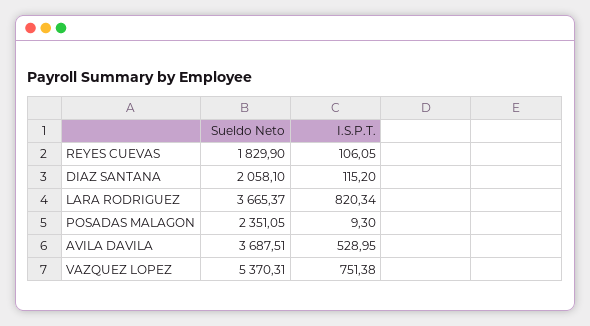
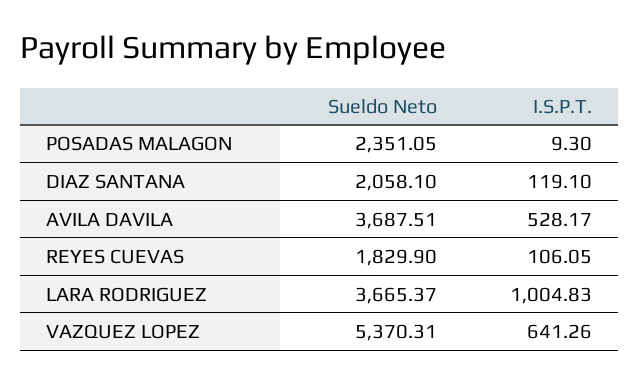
I.S.P.T., DIAZ SANTANA: 115.2 -> 119.1
I.S.P.T., LARA RODRIGUEZ: 820.34 -> 1004.83
I.S.P.T., AVILA DAVILA: 528.95 -> 528.17
I.S.P.T., VAZQUEZ LOPEZ: 751.38 -> 641.26

